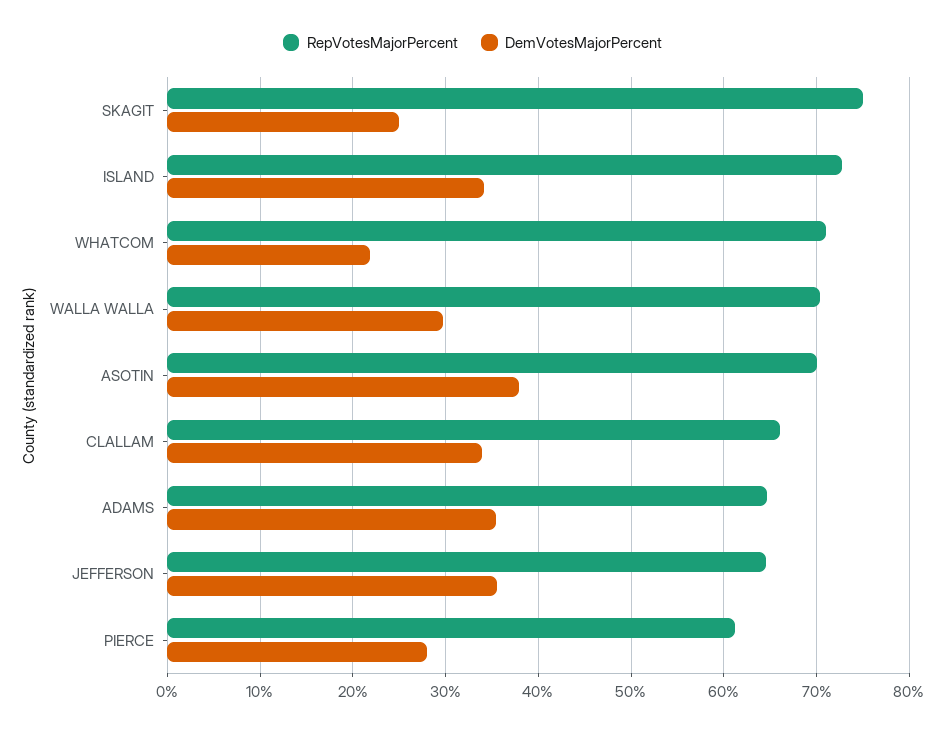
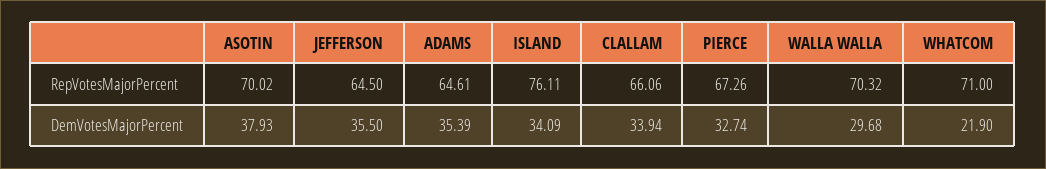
RepVotesMajorPercent, SKAGIT: 75 -> none
DemVotesMajorPercent, SKAGIT: 25 -> none
RepVotesMajorPercent, ISLAND: 73 -> 76.11
RepVotesMajorPercent, PIERCE: 61 -> 67.26
DemVotesMajorPercent, PIERCE: 28 -> 32.74

